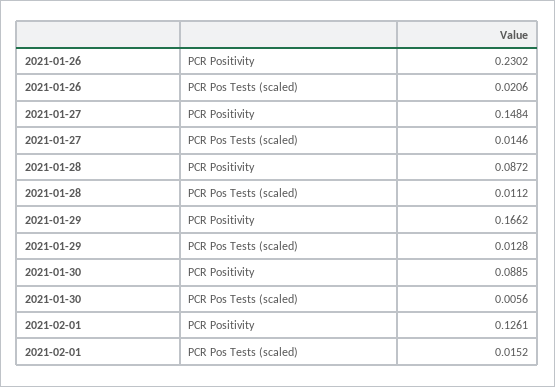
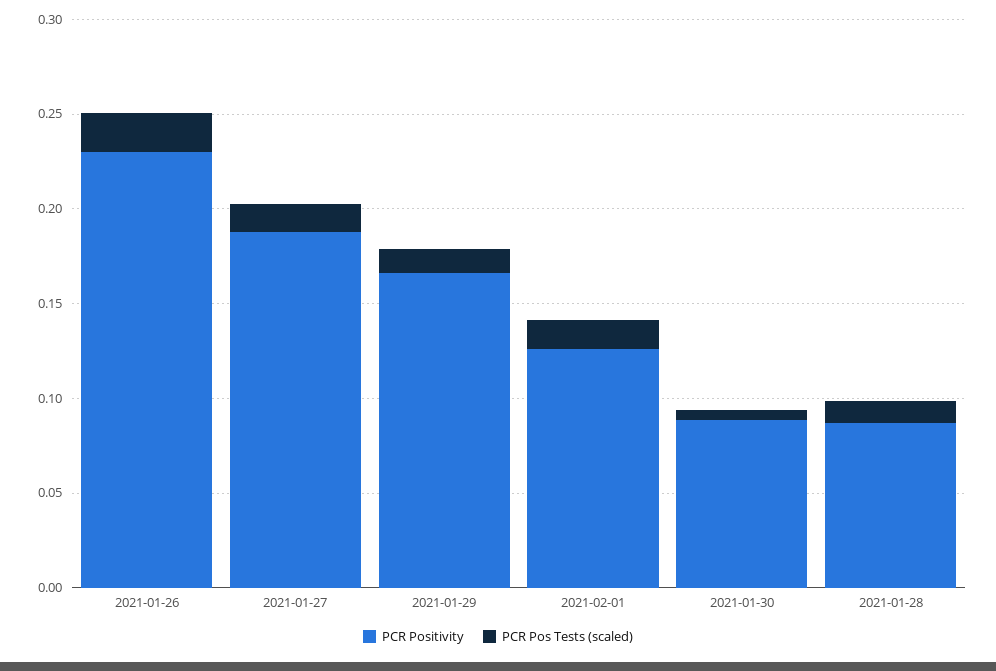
PCR Positivity, 2021-01-27: 0.1484 -> 0.19

